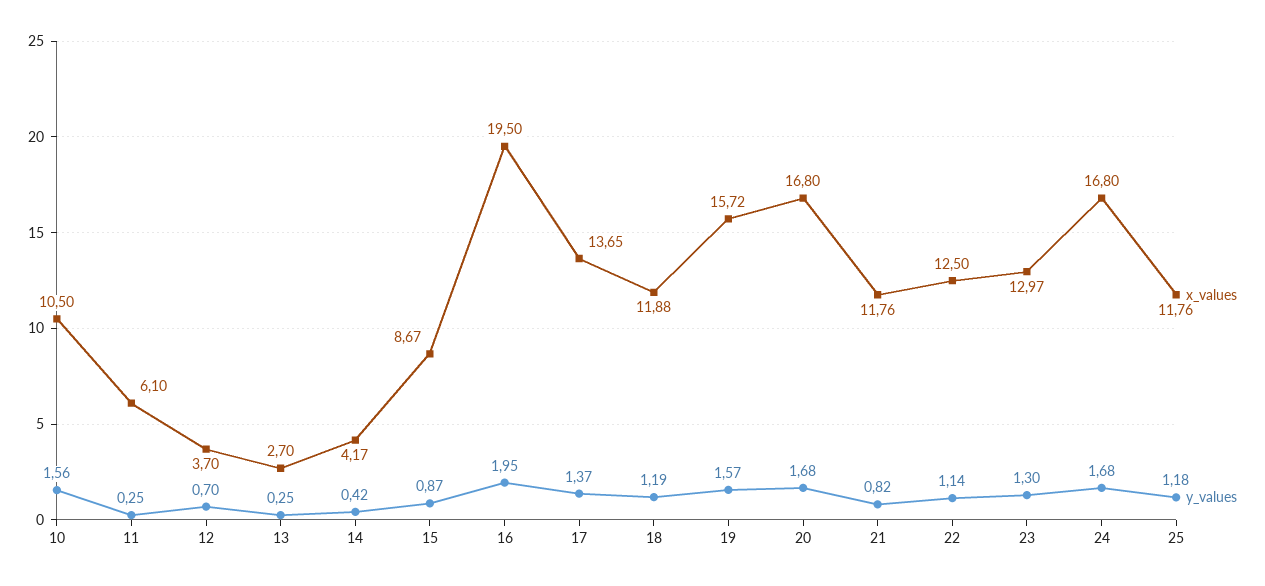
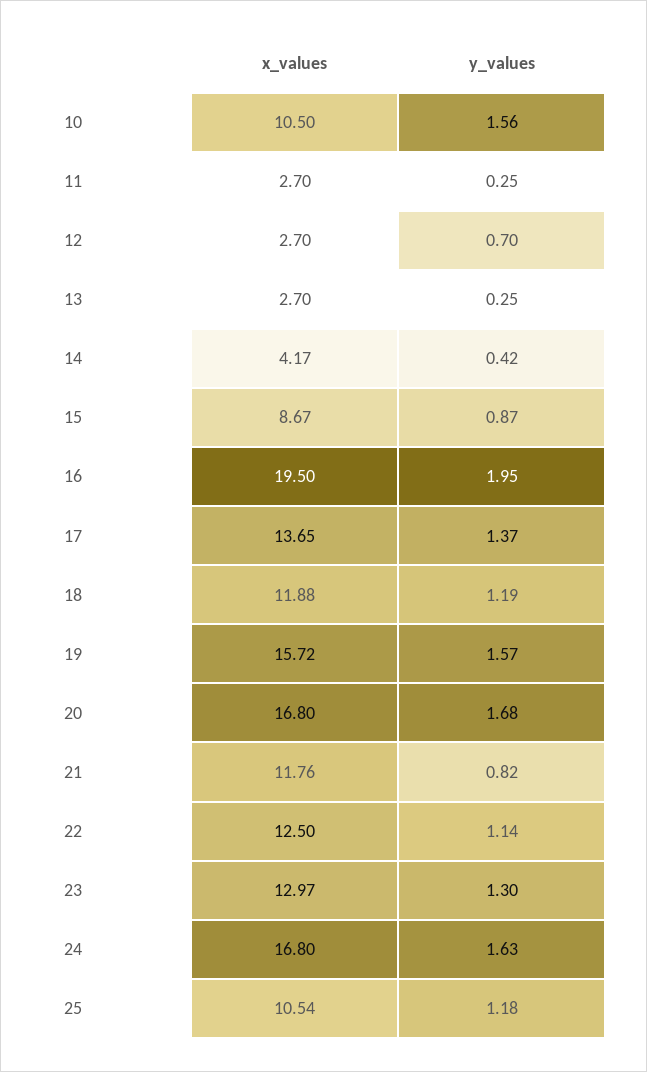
x_values, 11: 6.1 -> 2.7
x_values, 12: 3.7 -> 2.7
y_values, 24: 1.68 -> 1.63
x_values, 25: 11.76 -> 10.54

